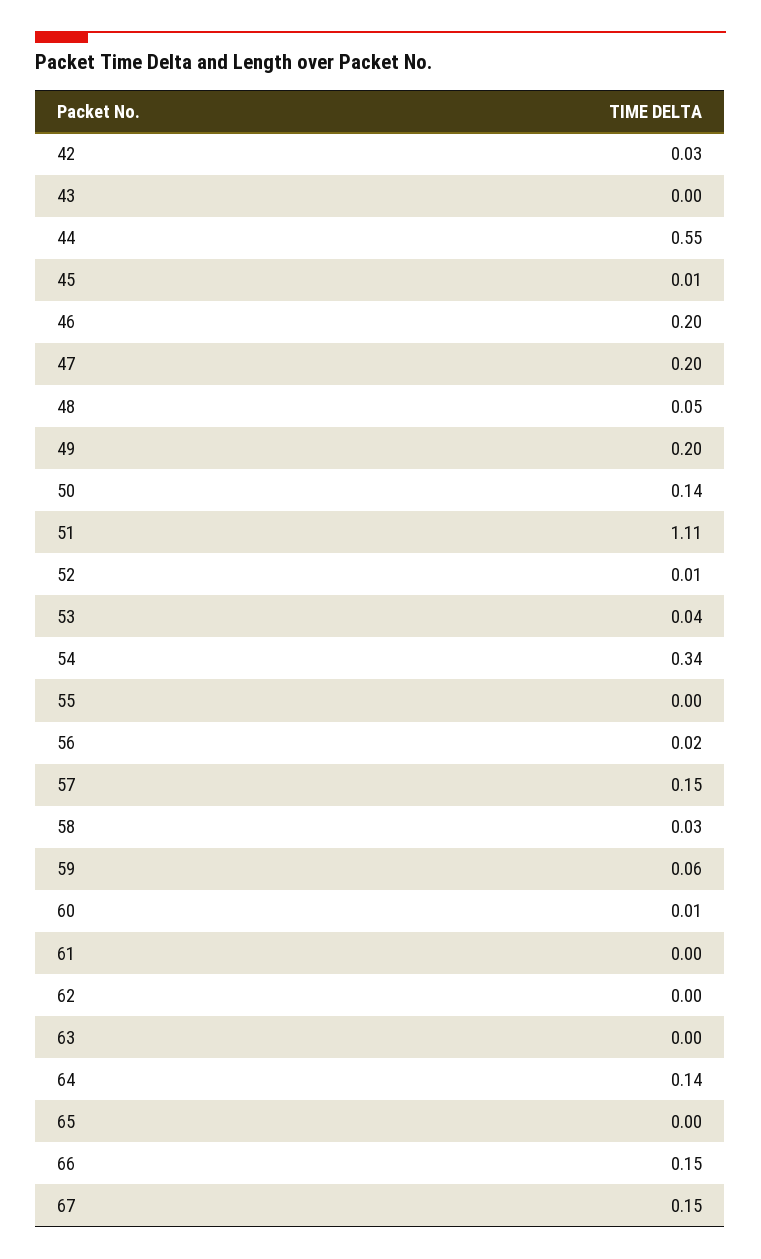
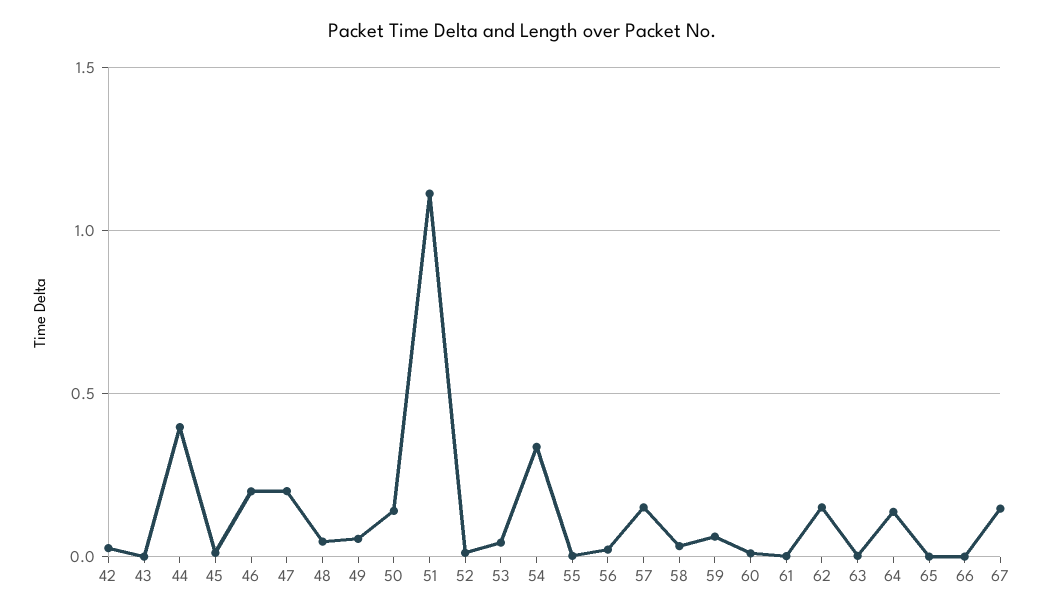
44: 0.55 -> 0.4
49: 0.2 -> 0.05
62: 0 -> 0.15
66: 0.15 -> 0

